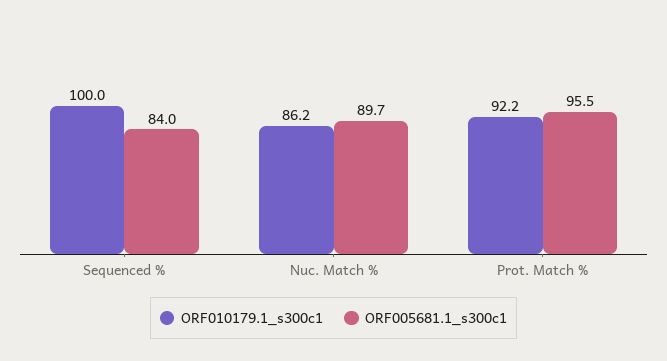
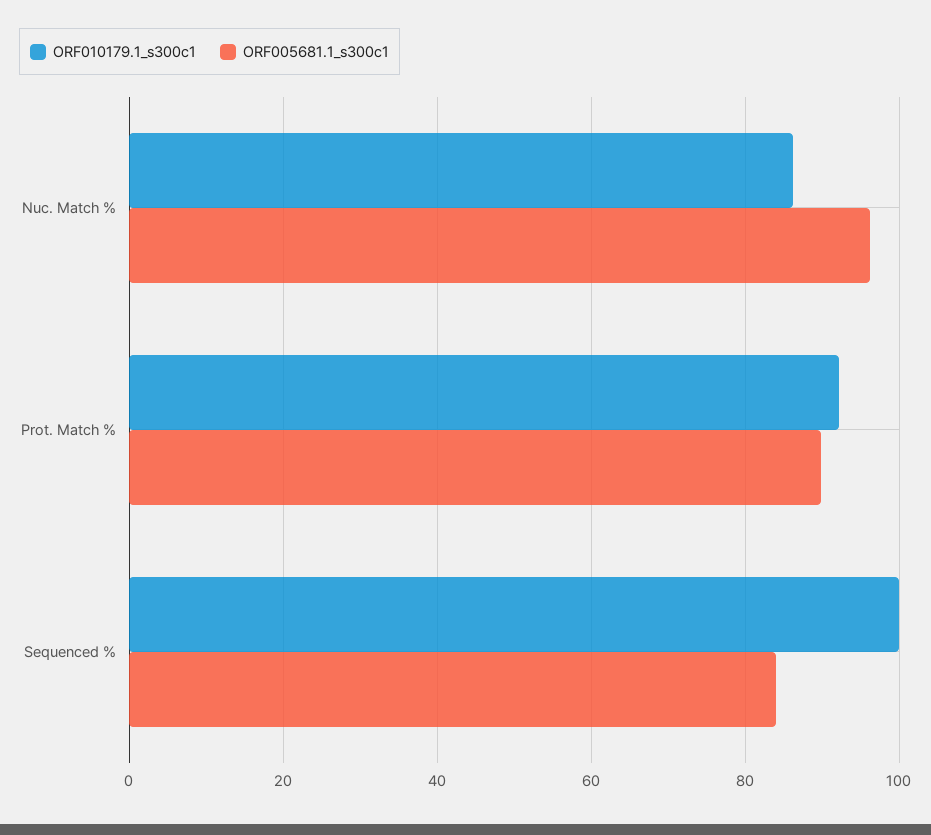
ORF005681.1_s300c1, Nuc. Match %: 89.7 -> 96
ORF005681.1_s300c1, Prot. Match %: 95.5 -> 90

